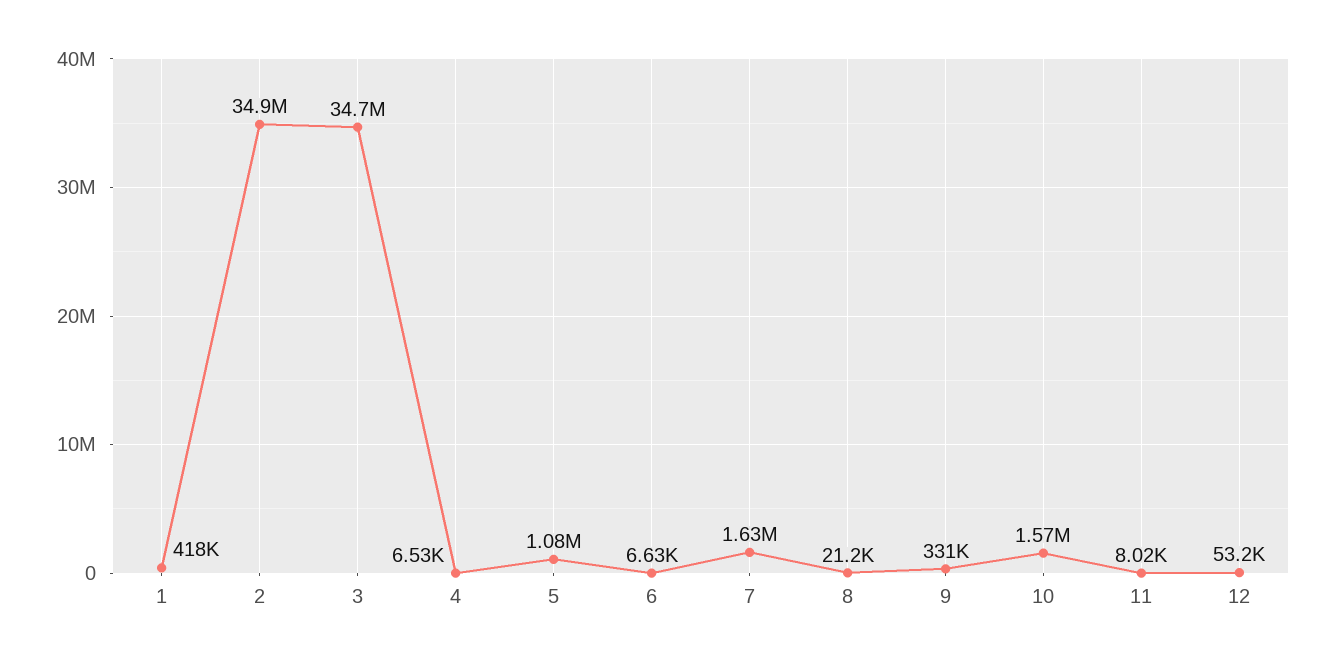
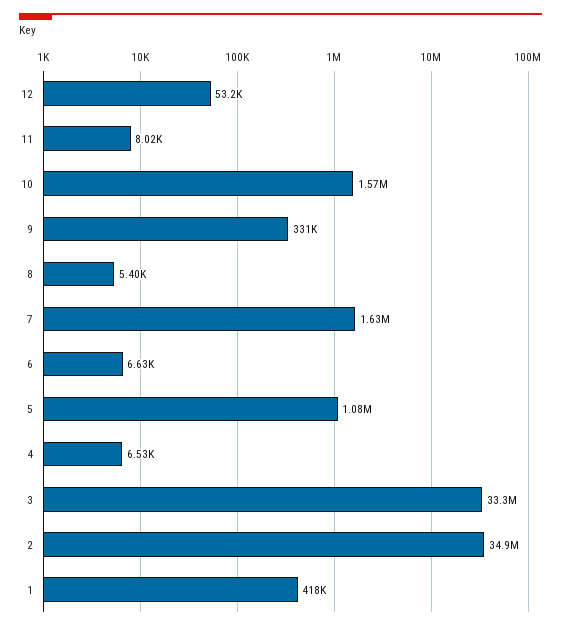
3: 34700000 -> 33300000
8: 21200 -> 5400

